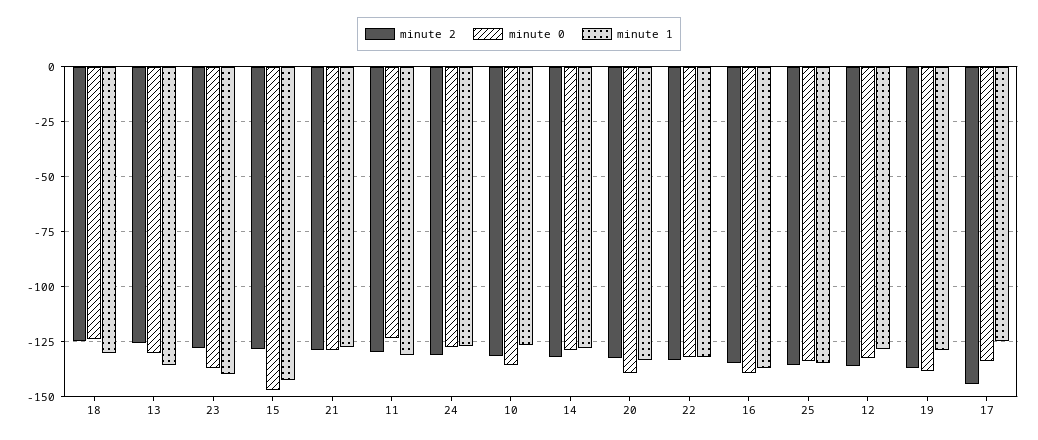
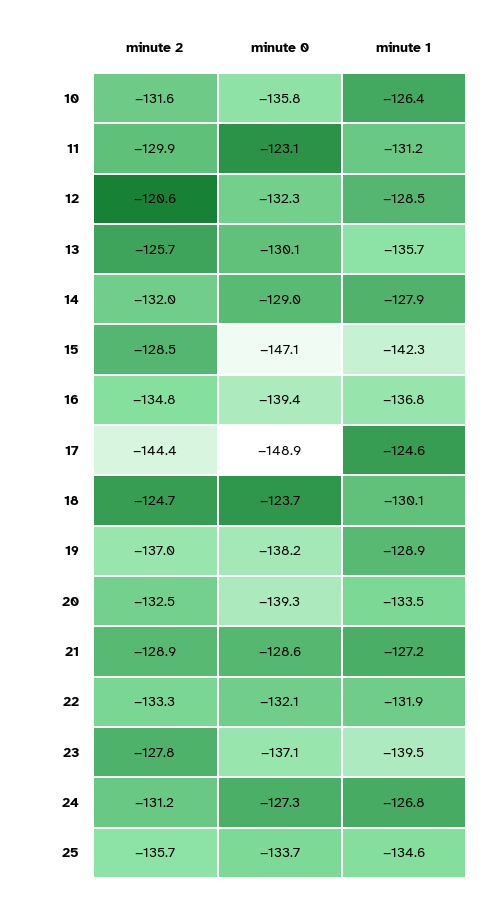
minute 2, 12: -135 -> -120.6
minute 0, 17: -135 -> -148.9

